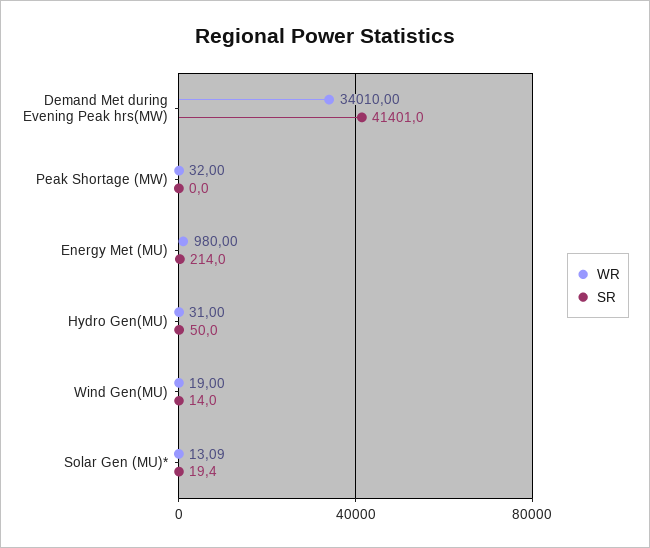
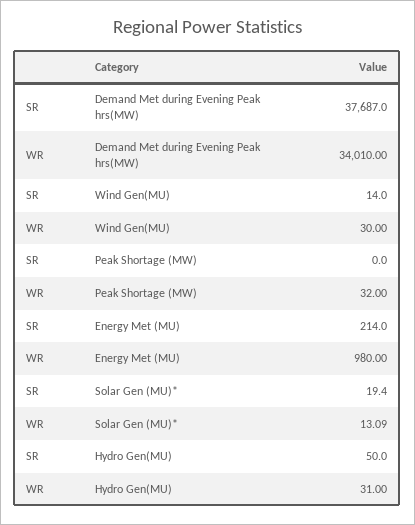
SR, Demand Met during Evening Peak hrs(MW): 41401 -> 37687
WR, Wind Gen(MU): 19 -> 30

